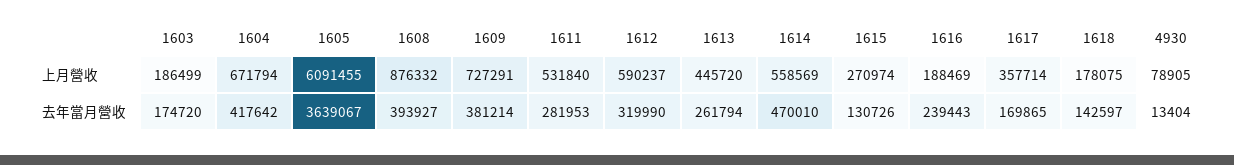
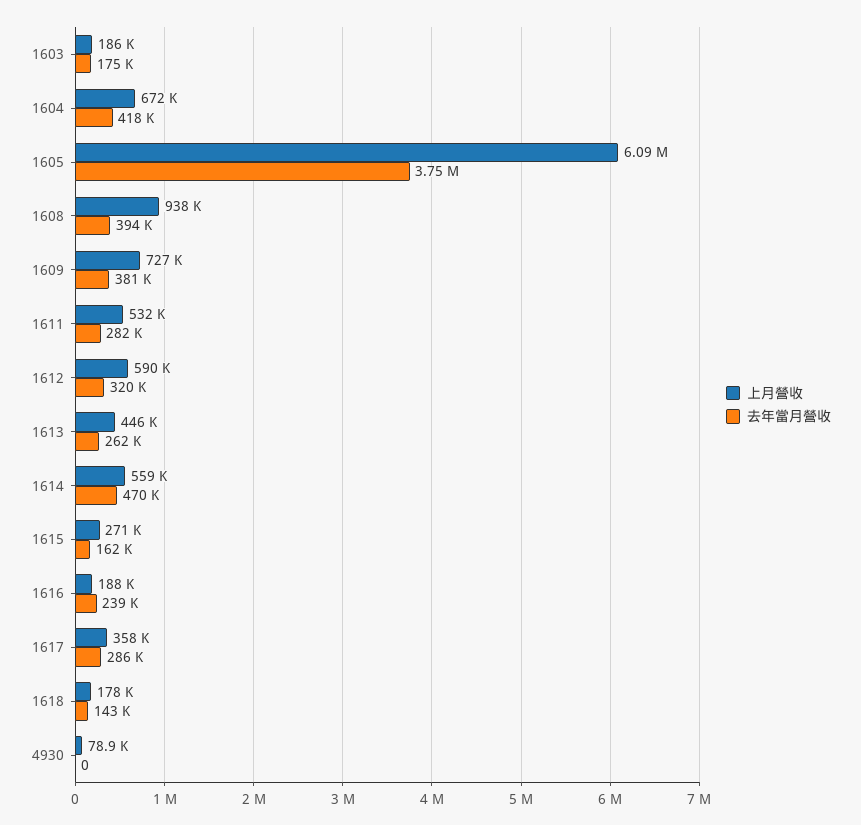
上月營收, 1608: 876332 -> 938000
去年當月營收, 1605: 3639067 -> 3750000
去年當月營收, 1615: 130726 -> 162000
去年當月營收, 1617: 169865 -> 286000
去年當月營收, 4930: 13404 -> 0

